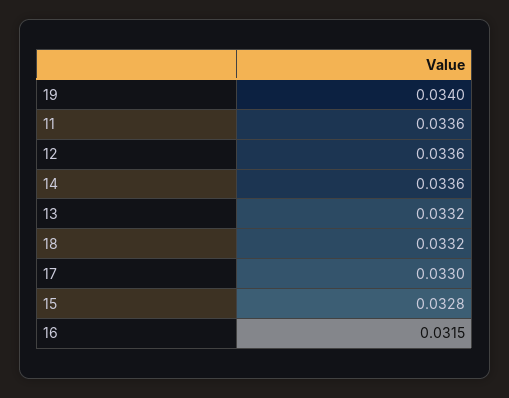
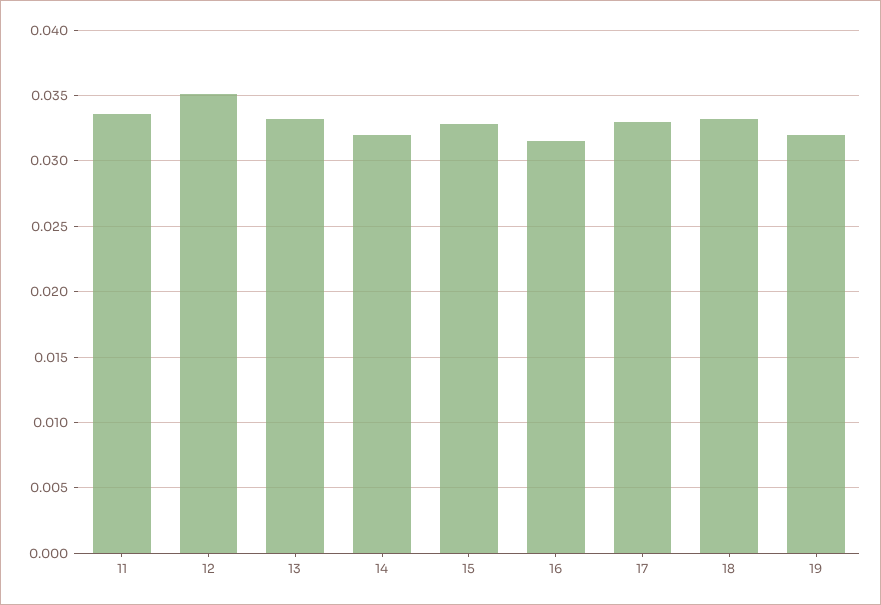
19: 0.034 -> 0.032
12: 0.0336 -> 0.035
14: 0.0336 -> 0.032

